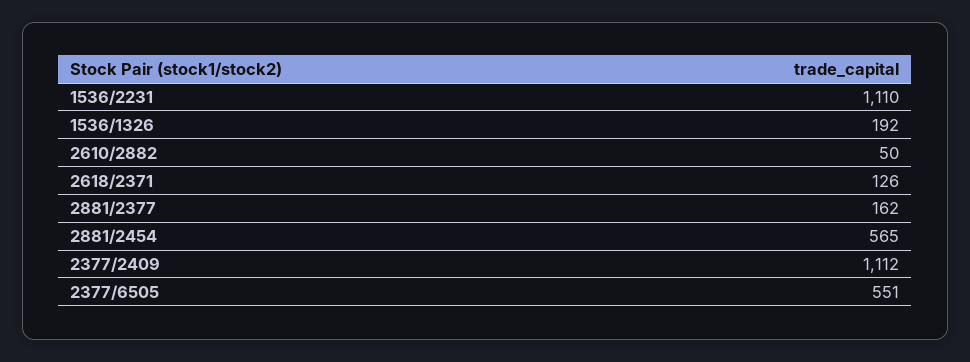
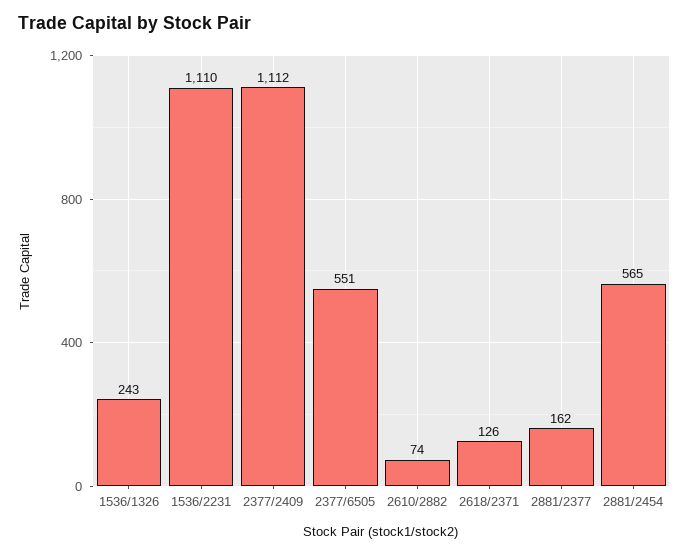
1536/1326: 192 -> 243
2610/2882: 50 -> 74

